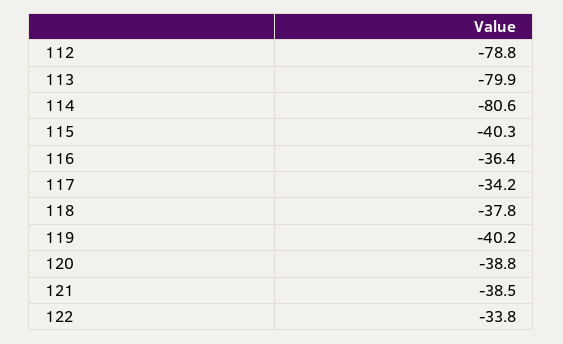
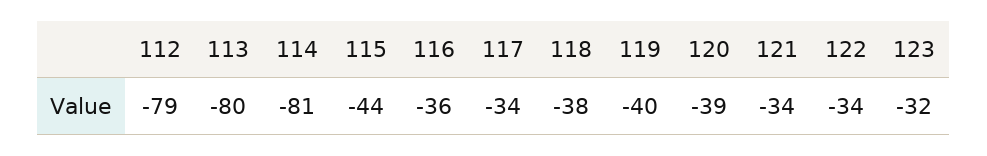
115: -40.3 -> -44
121: -38.5 -> -34
123: none -> -32

